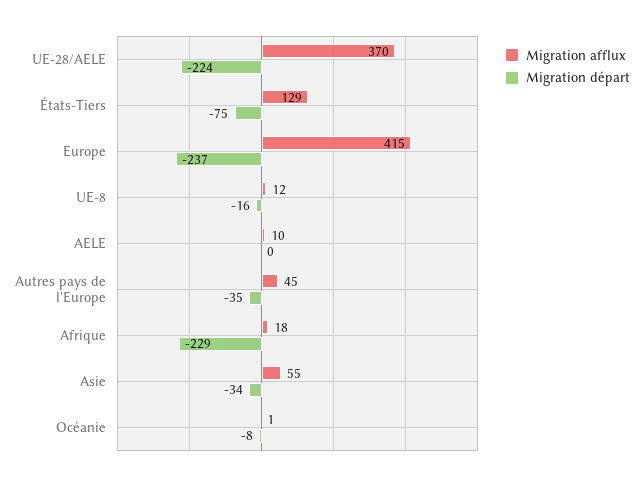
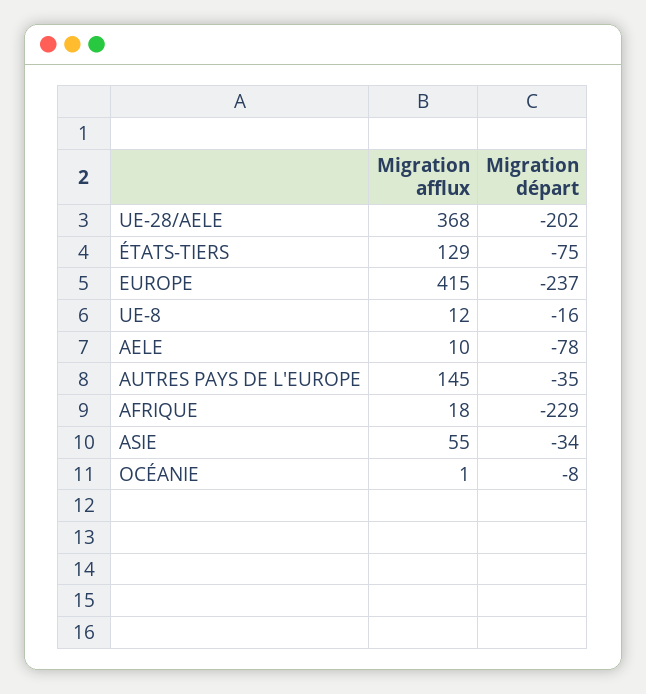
Migration afflux, UE-28/AELE: 370 -> 368
Migration départ, UE-28/AELE: -224 -> -202
Migration départ, AELE: 0 -> -78
Migration afflux, Autres pays de l'Europe: 45 -> 145

